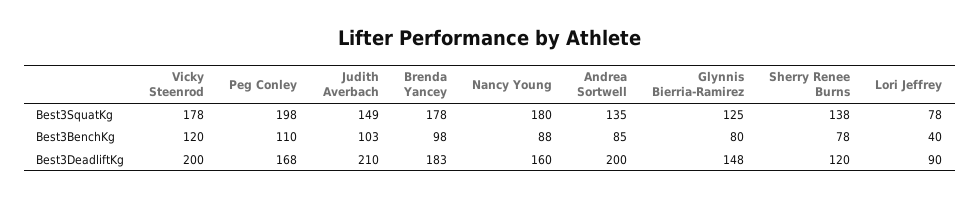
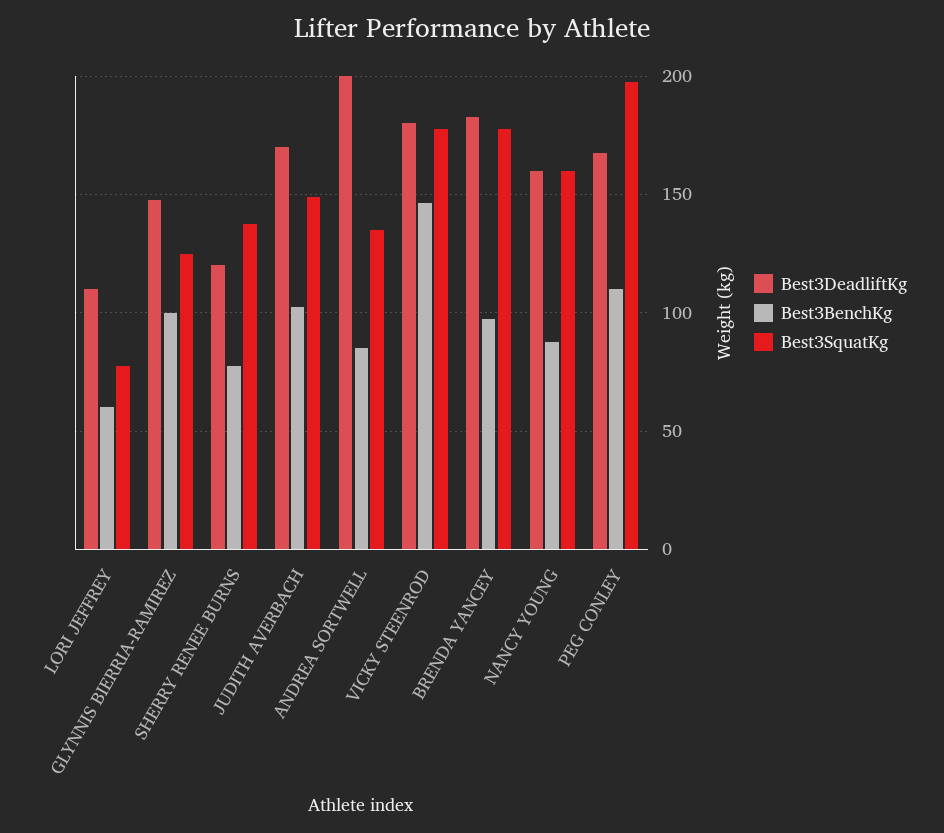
Best3SquatKg, Nancy Young: 180 -> 160
Best3BenchKg, Vicky Steenrod: 120 -> 145
Best3BenchKg, Glynnis Bierria-Ramirez: 80 -> 100
Best3BenchKg, Lori Jeffrey: 40 -> 60
Best3DeadliftKg, Vicky Steenrod: 200 -> 180
Best3DeadliftKg, Judith Averbach: 210 -> 170
Best3DeadliftKg, Lori Jeffrey: 90 -> 110

